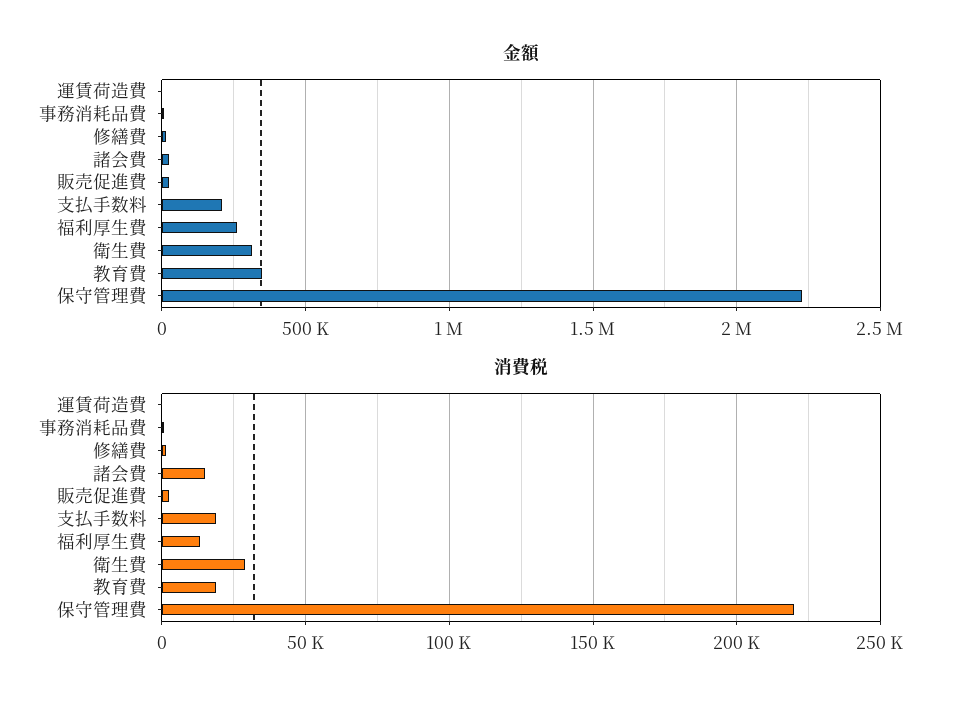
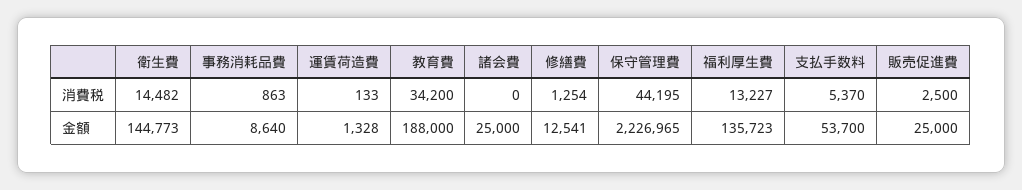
金額, 支払手数料: 200000 -> 53700
金額, 福利厚生費: 250000 -> 135723
金額, 衛生費: 300000 -> 144773
金額, 教育費: 350000 -> 188000
消費税, 諸会費: 15000 -> 0
消費税, 支払手数料: 20000 -> 5370
消費税, 衛生費: 30000 -> 14482
消費税, 教育費: 20000 -> 34200
消費税, 保守管理費: 220000 -> 44195

